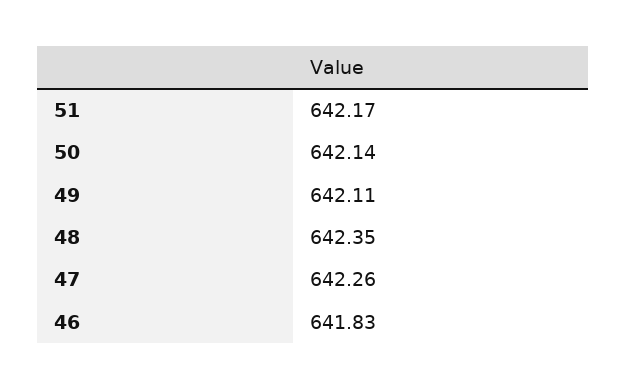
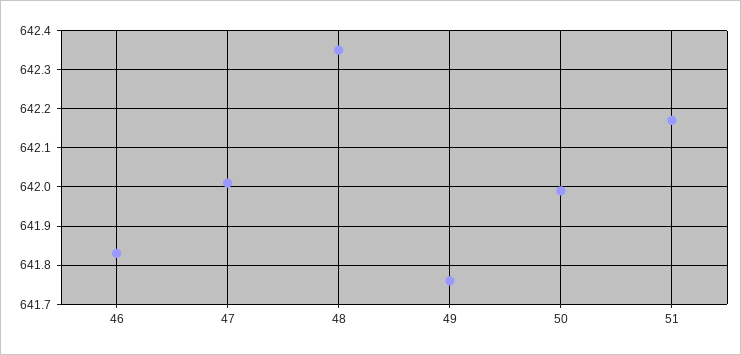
50: 642.14 -> 642
49: 642.11 -> 641.75
47: 642.26 -> 642

